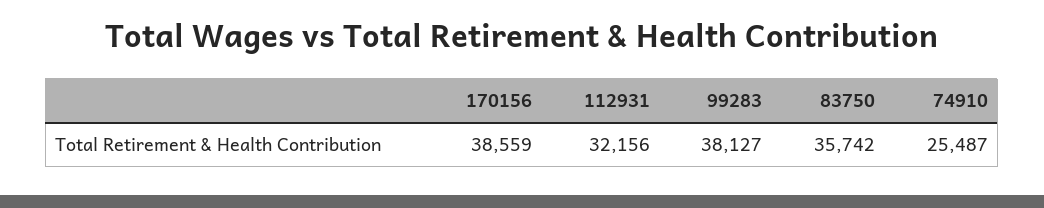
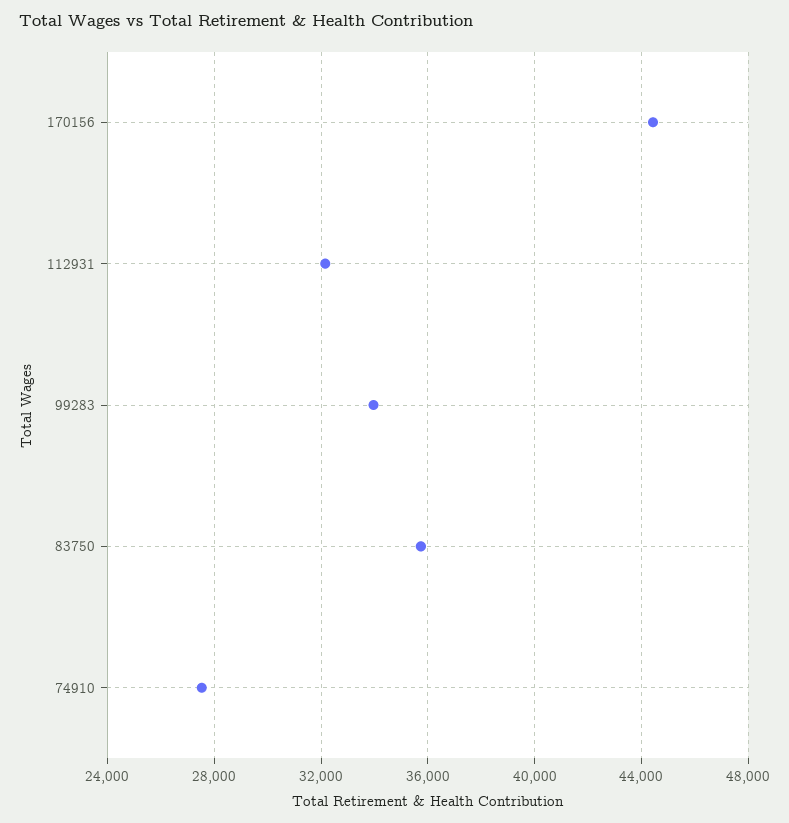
170156: 38559 -> 44500
99283: 38127 -> 34000
74910: 25487 -> 27500

